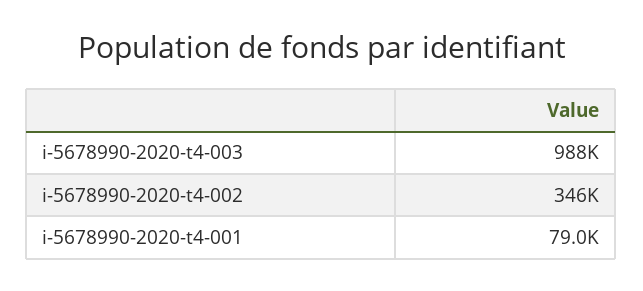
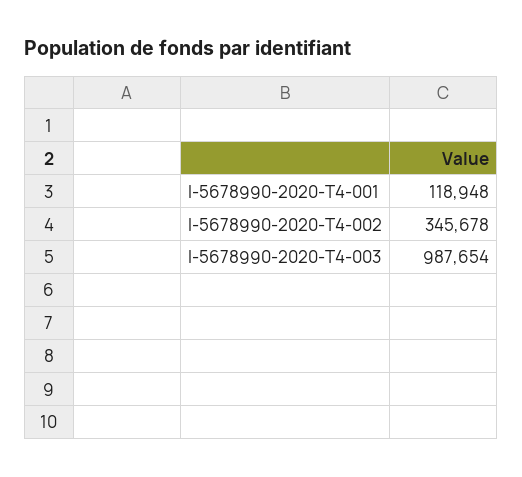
i-5678990-2020-t4-001: 79000 -> 118948

